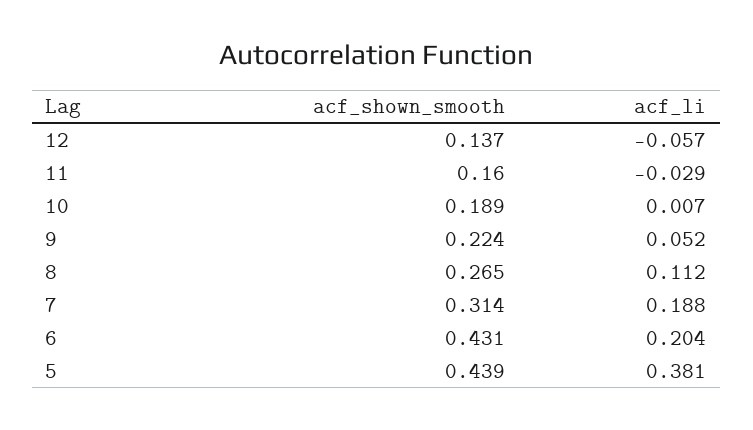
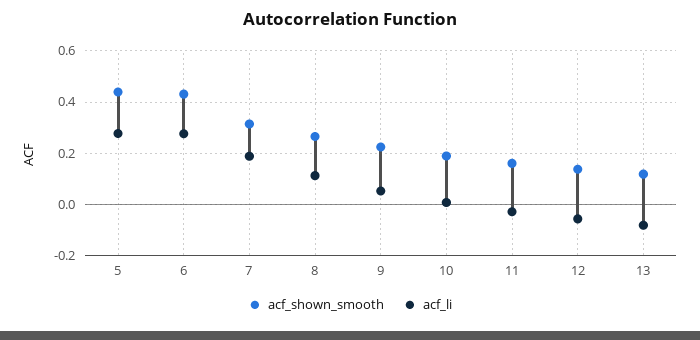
acf_li, 6: 0.204 -> 0.275
acf_li, 5: 0.381 -> 0.275
acf_shown_smooth, 13: none -> 0.125
acf_li, 13: none -> -0.075

